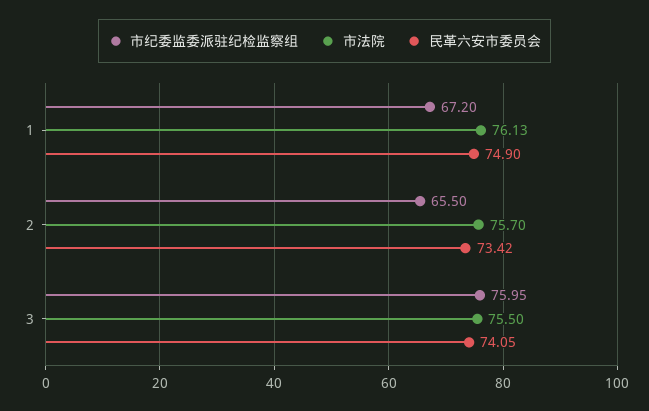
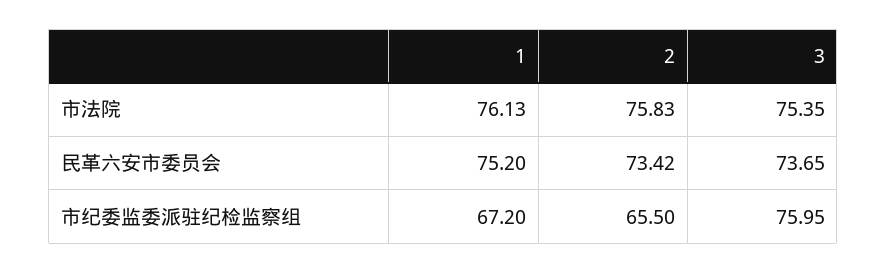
民革六安市委员会, 1: 74.9 -> 75.2
市法院, 2: 75.7 -> 75.83
市法院, 3: 75.5 -> 75.35
民革六安市委员会, 3: 74.05 -> 73.65

